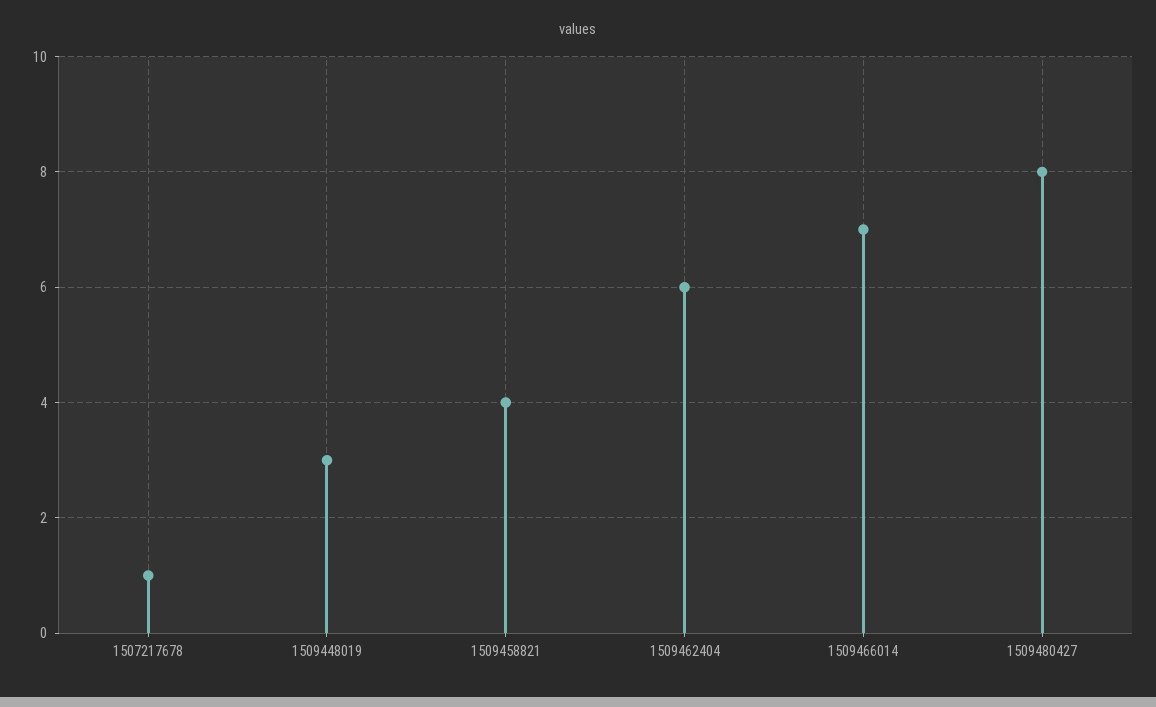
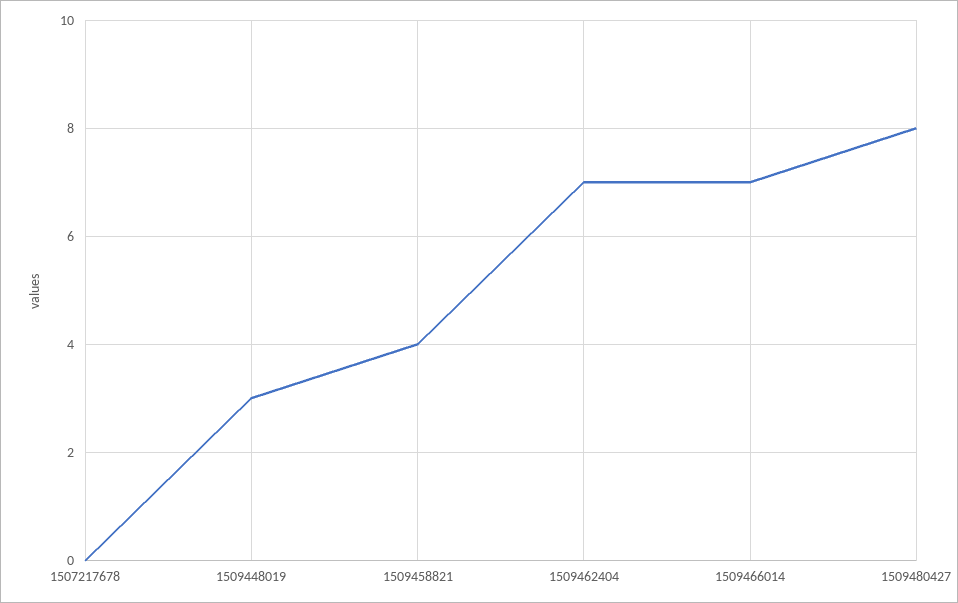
1507217678: 1 -> 0
1509462404: 6 -> 7

